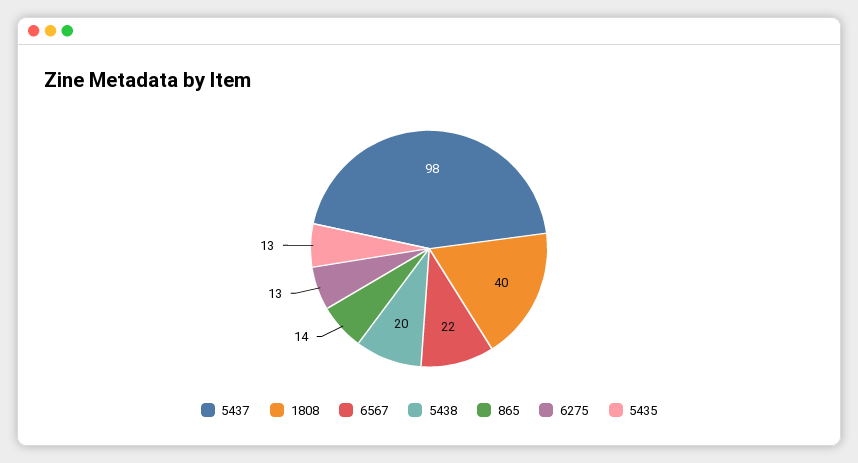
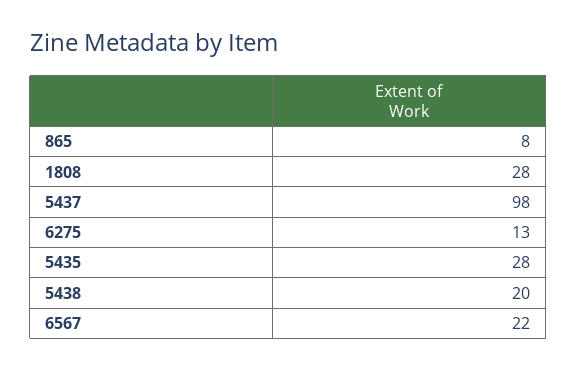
1808: 40 -> 28
865: 14 -> 8
5435: 13 -> 28

